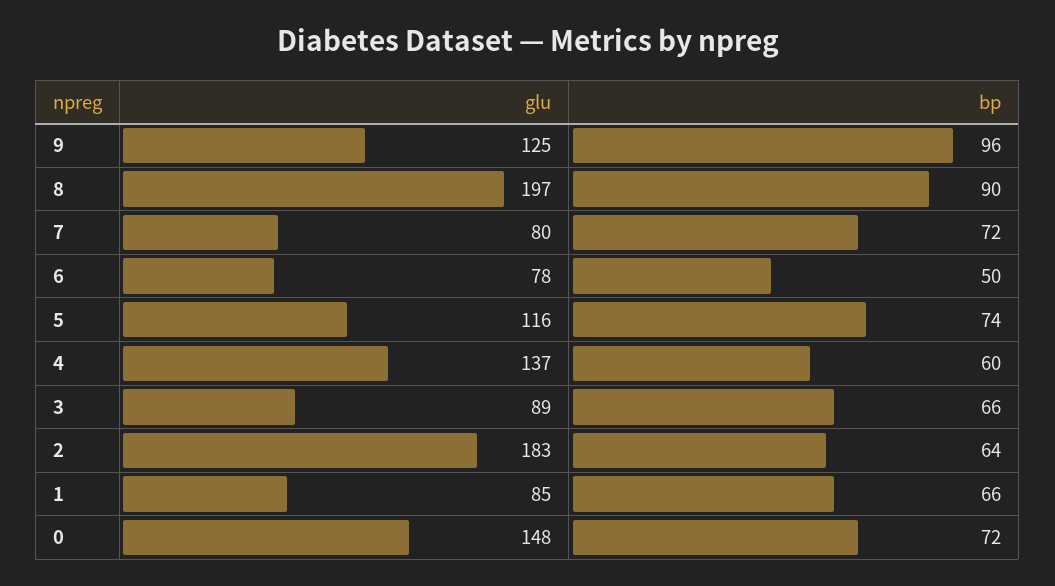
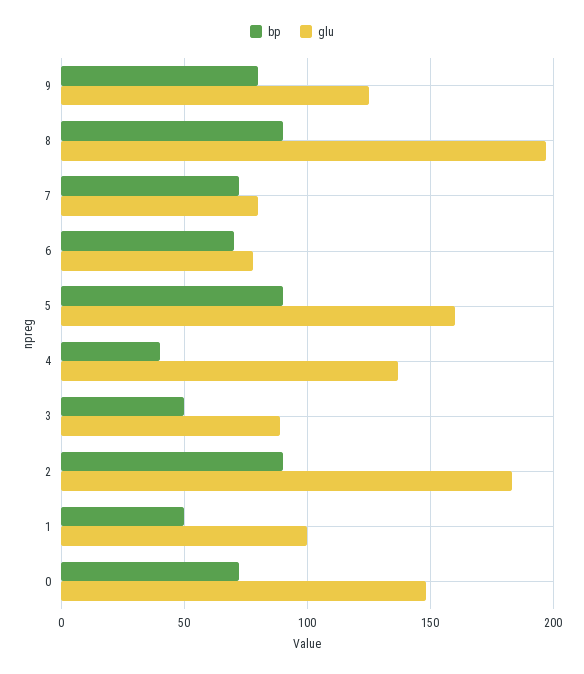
bp, 9: 96 -> 80
bp, 6: 50 -> 70
glu, 5: 116 -> 160
bp, 5: 74 -> 90
bp, 4: 60 -> 40
bp, 3: 66 -> 50
bp, 2: 64 -> 90
glu, 1: 85 -> 100
bp, 1: 66 -> 50

